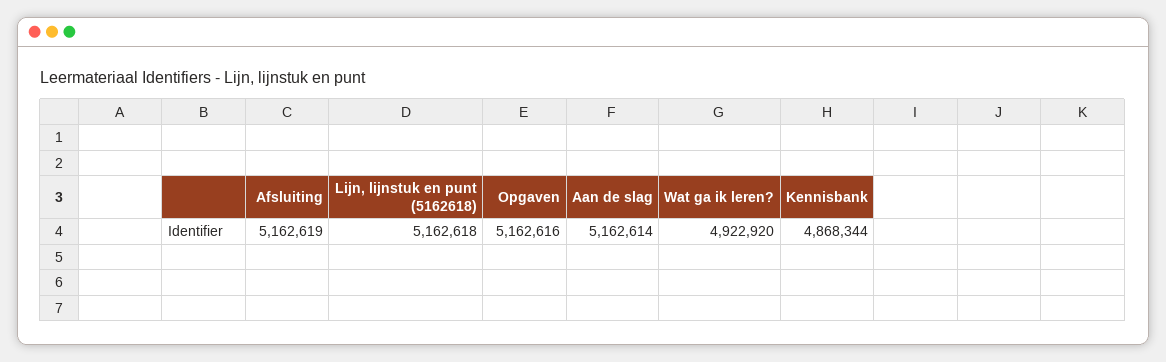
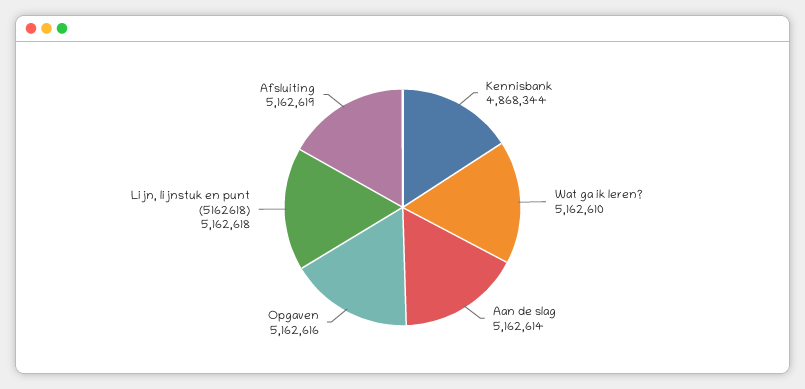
Wat ga ik leren?: 4922920 -> 5162610

